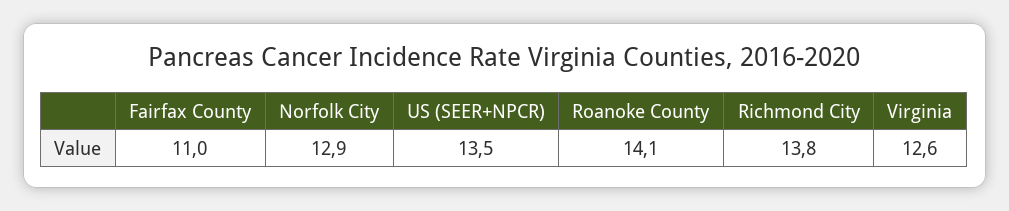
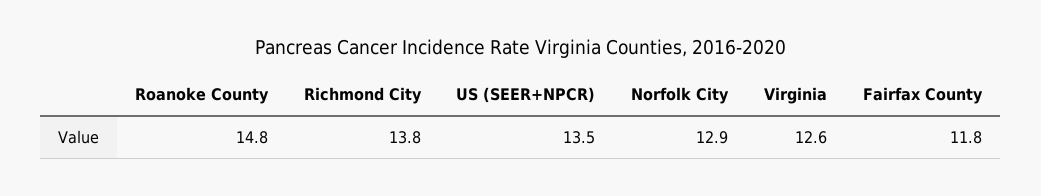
Fairfax County: 11 -> 11.8
Roanoke County: 14.1 -> 14.8

